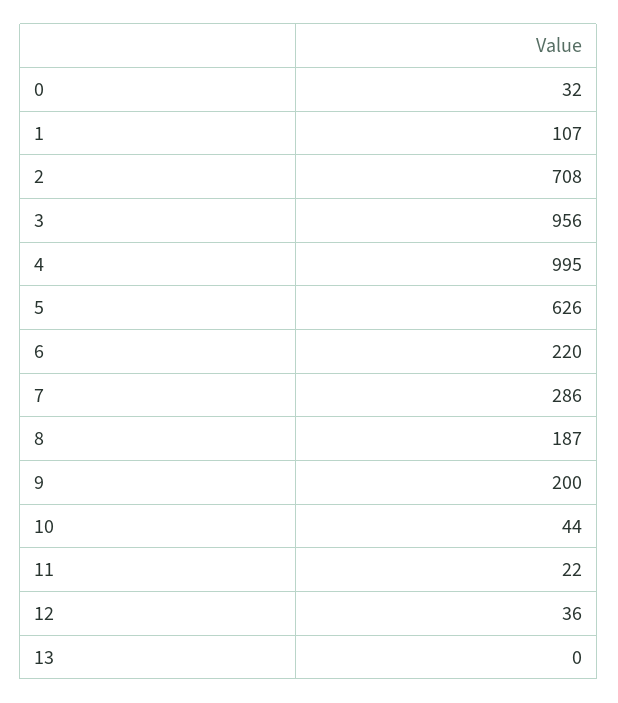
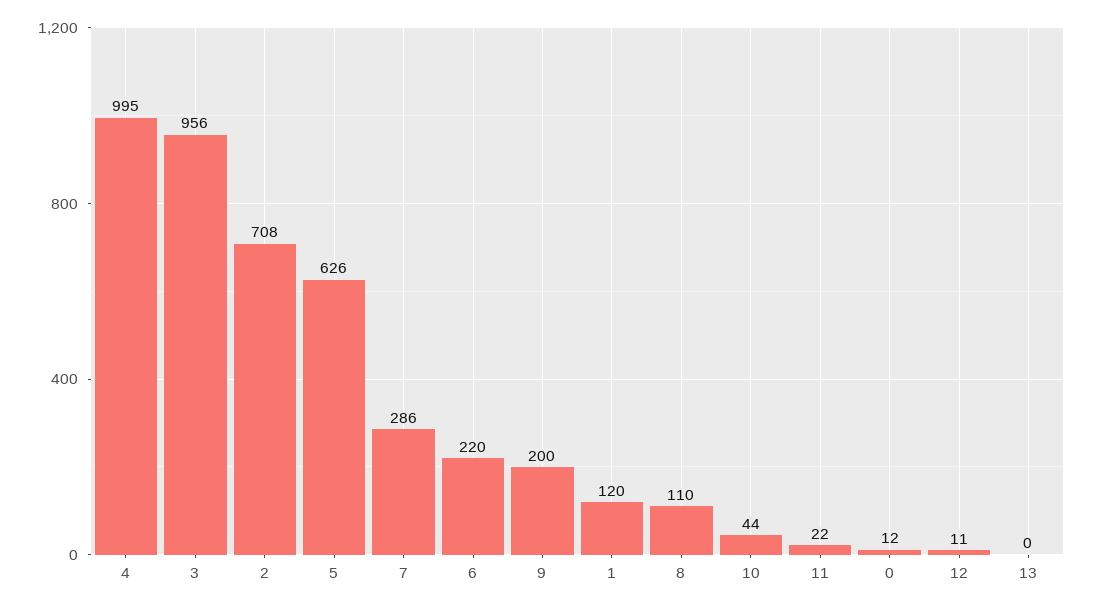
0: 32 -> 12
1: 107 -> 120
8: 187 -> 110
12: 36 -> 11

